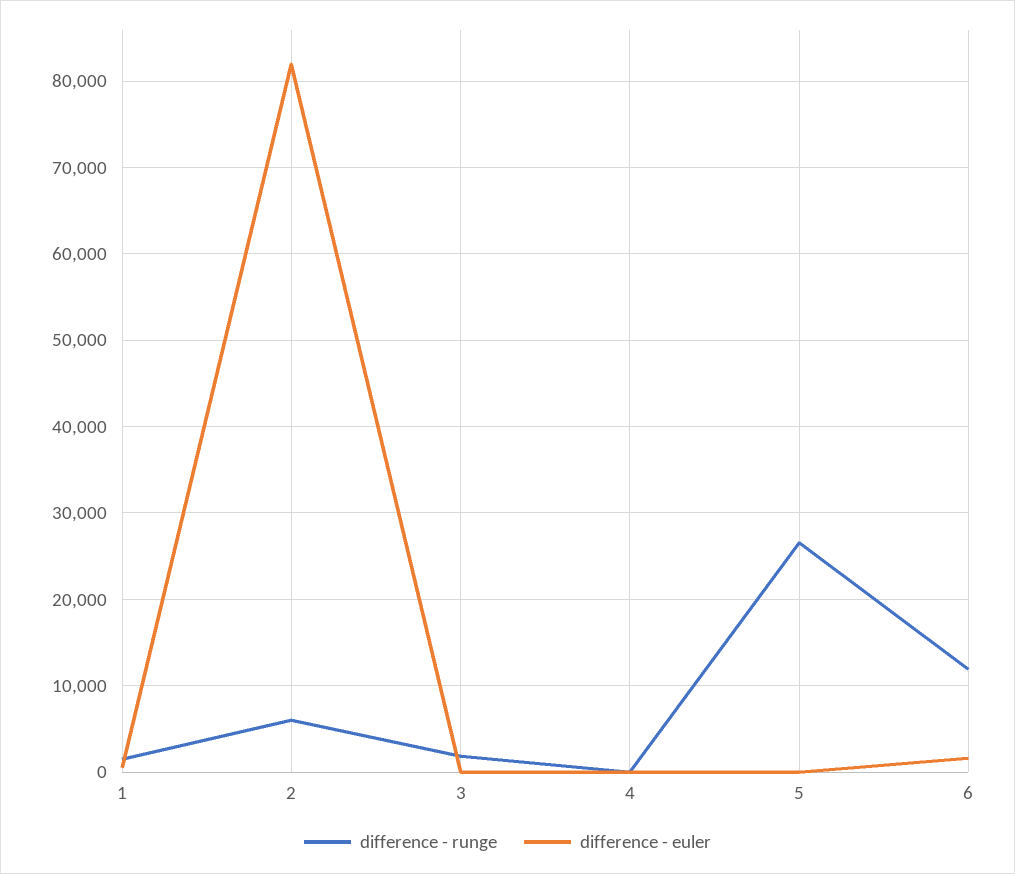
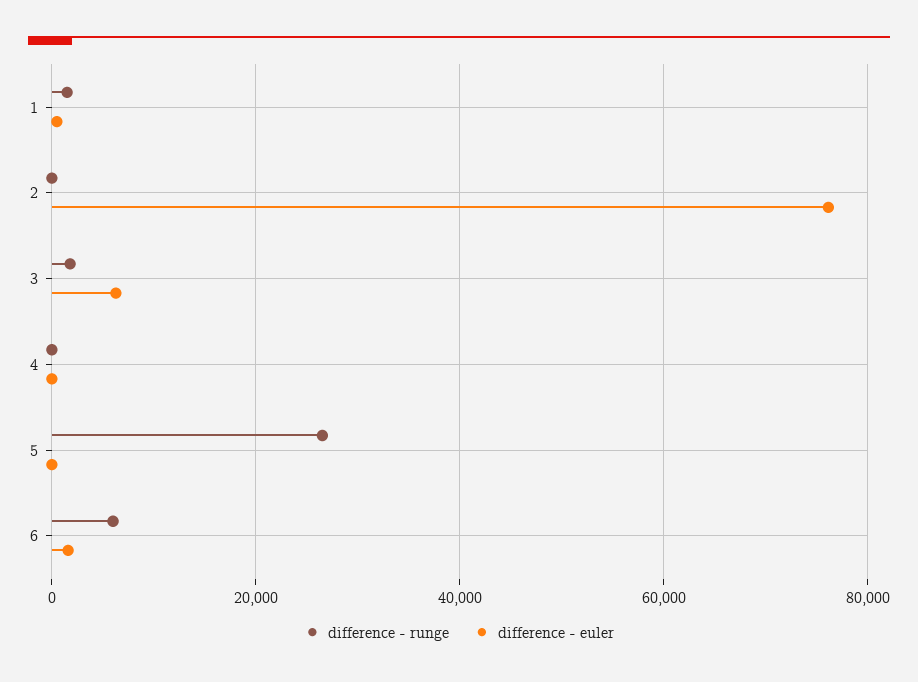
difference - runge, 2: 6000 -> 0
difference - euler, 2: 82000 -> 76000
difference - euler, 3: 0 -> 6000
difference - runge, 6: 12000 -> 6000

